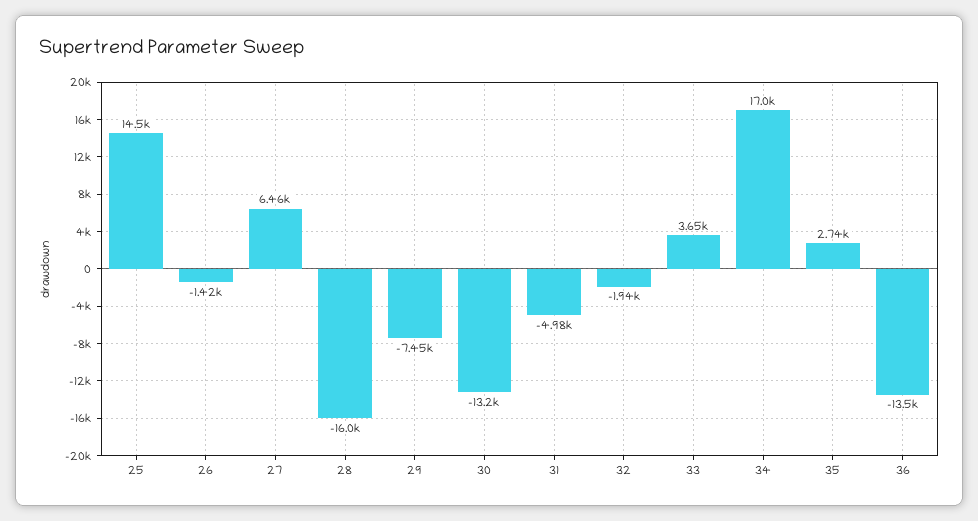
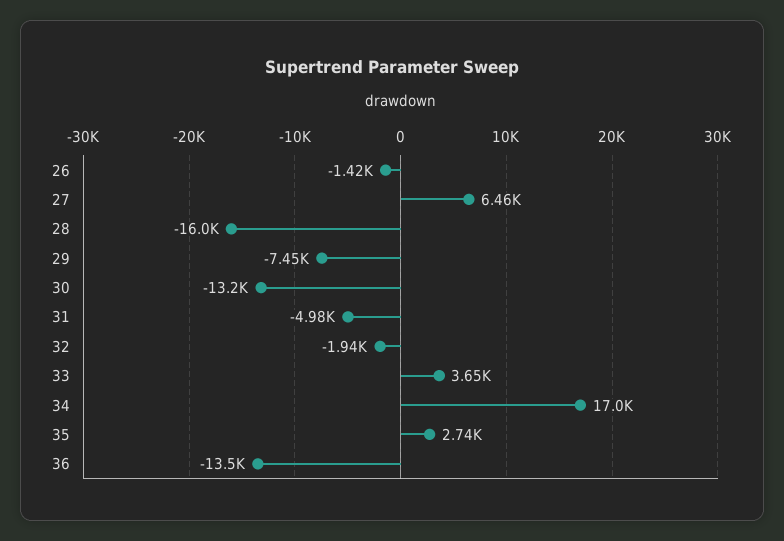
25: 14500 -> none

